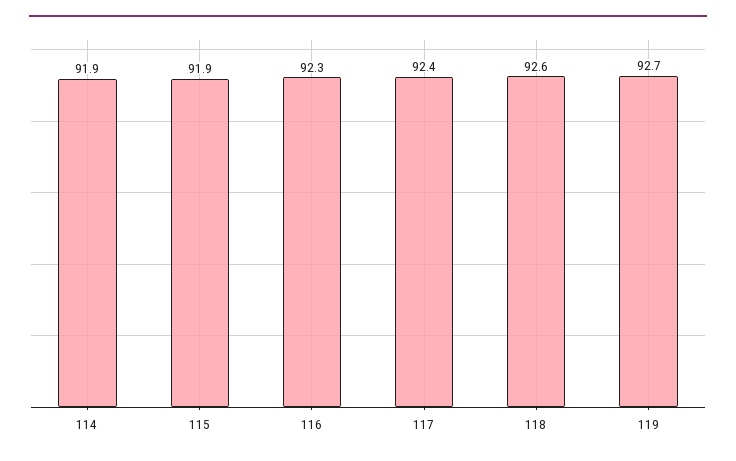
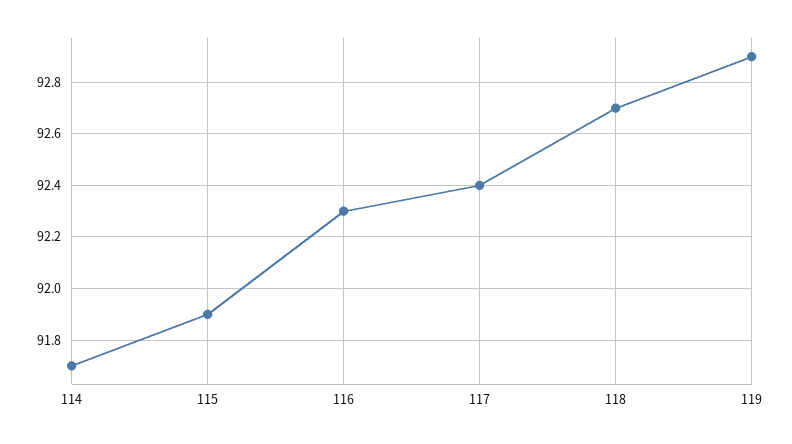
114: 91.9 -> 91.7
118: 92.6 -> 92.7
119: 92.7 -> 92.9

